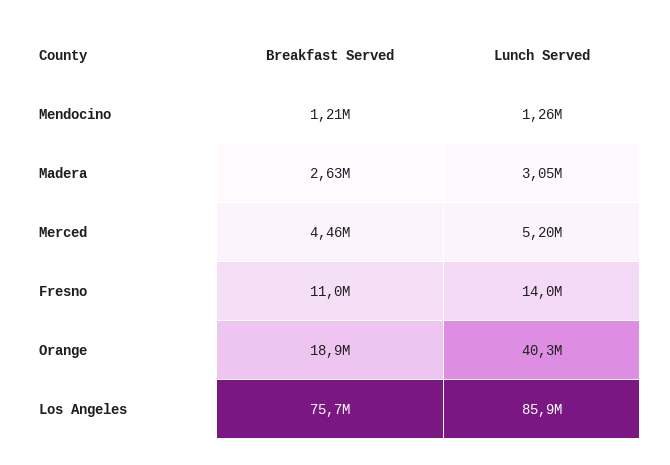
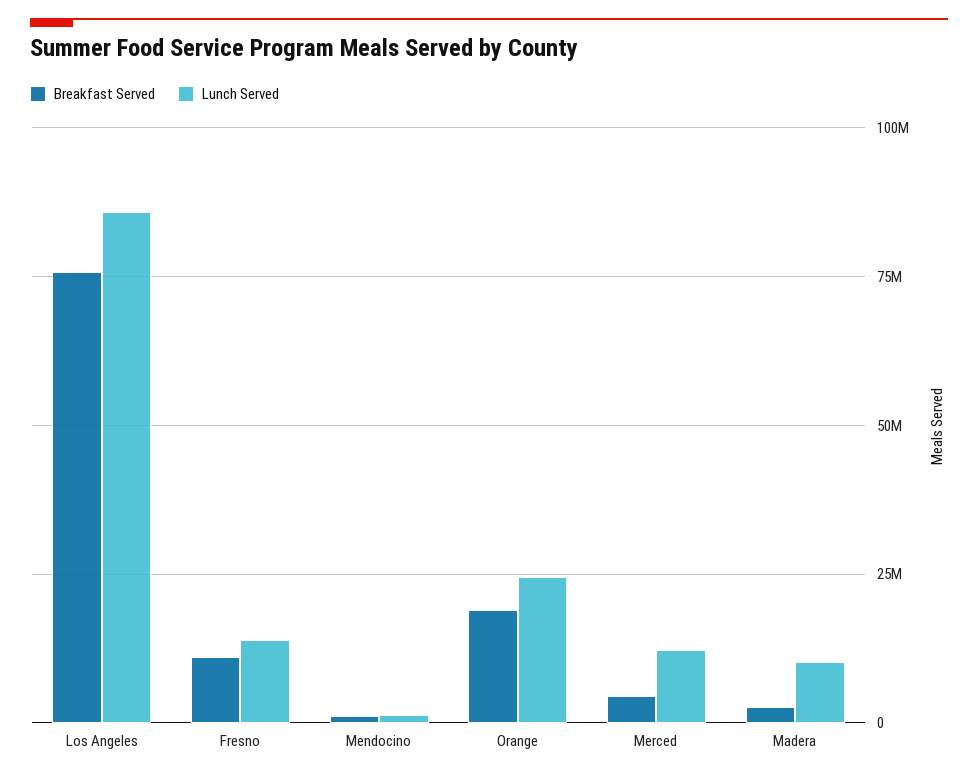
Lunch Served, Madera: 3050000 -> 10000000
Lunch Served, Merced: 5200000 -> 12500000
Lunch Served, Orange: 40300000 -> 25000000

